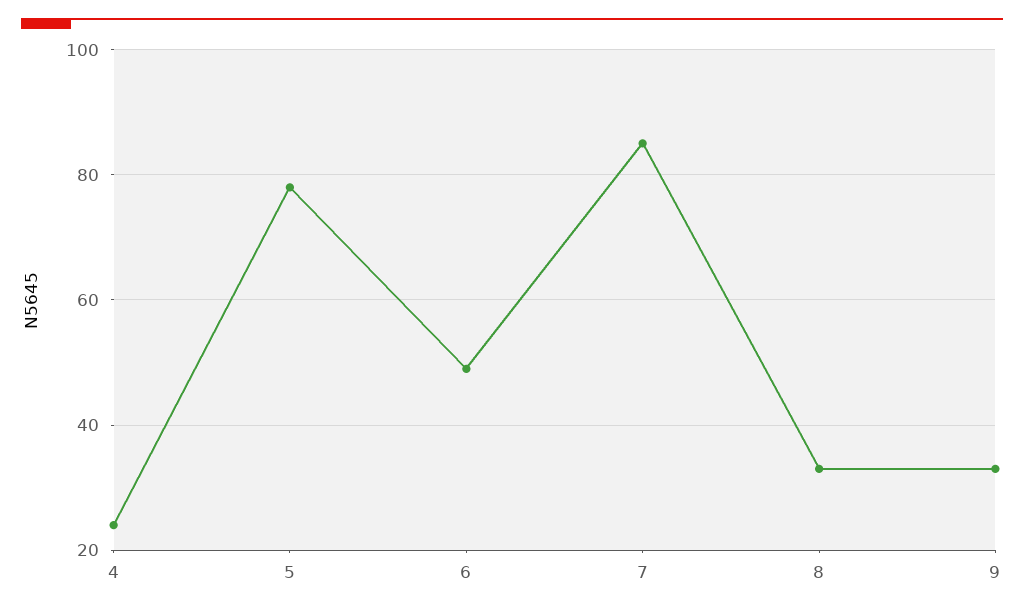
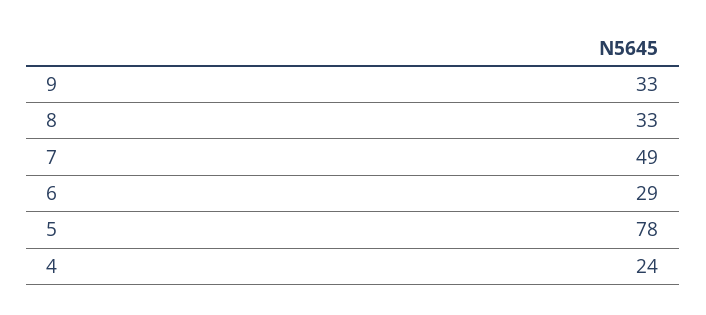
6: 50 -> 29
7: 85 -> 49

